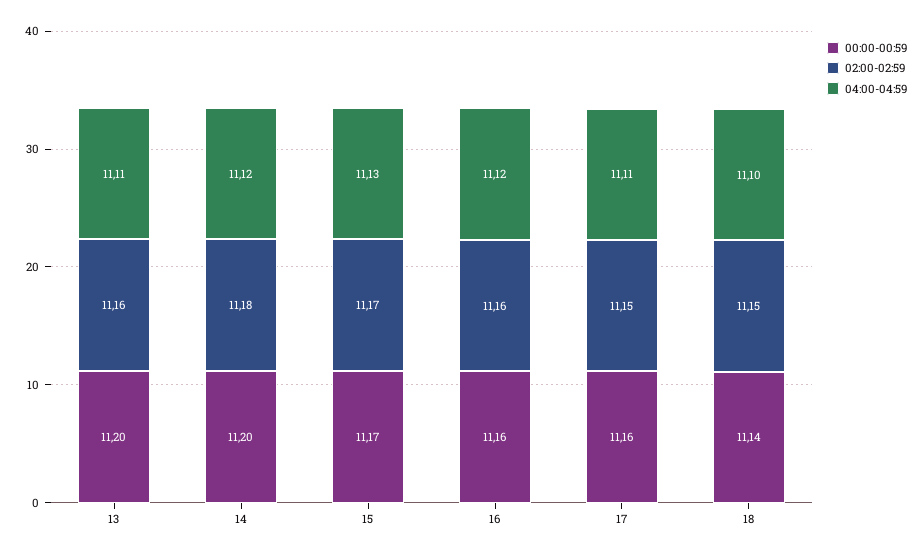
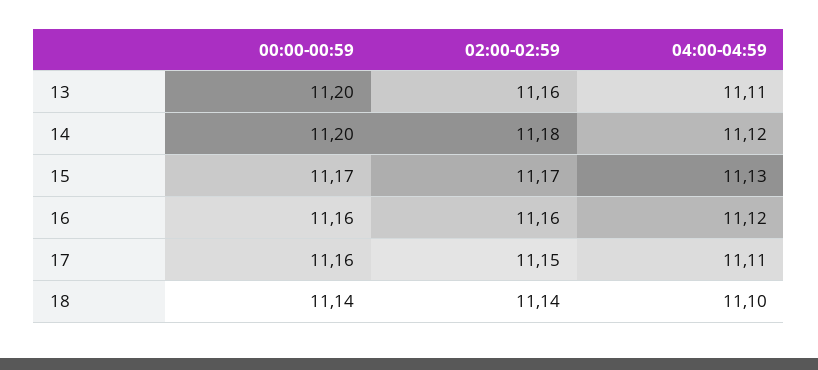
02:00-02:59, 18: 11.15 -> 11.14

